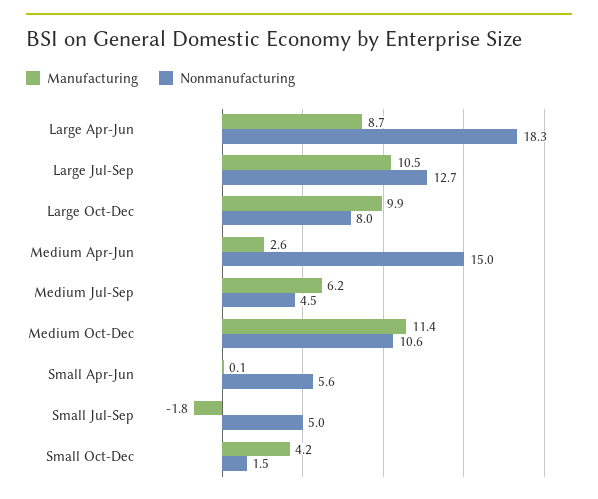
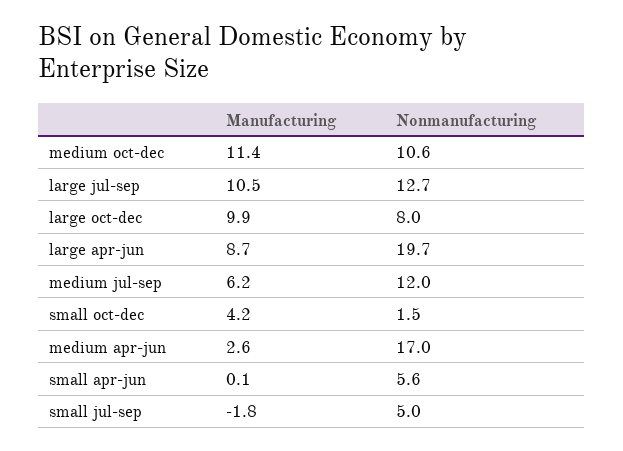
Nonmanufacturing, Large Apr-Jun: 18.3 -> 19.7
Nonmanufacturing, Medium Apr-Jun: 15 -> 17
Nonmanufacturing, Medium Jul-Sep: 4.5 -> 12

